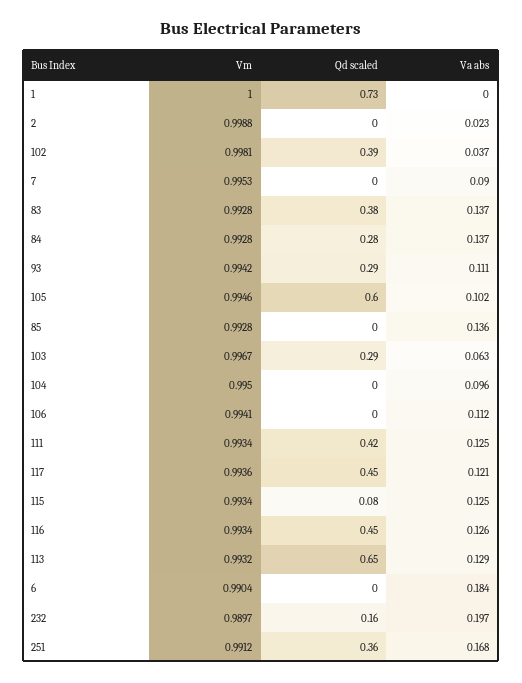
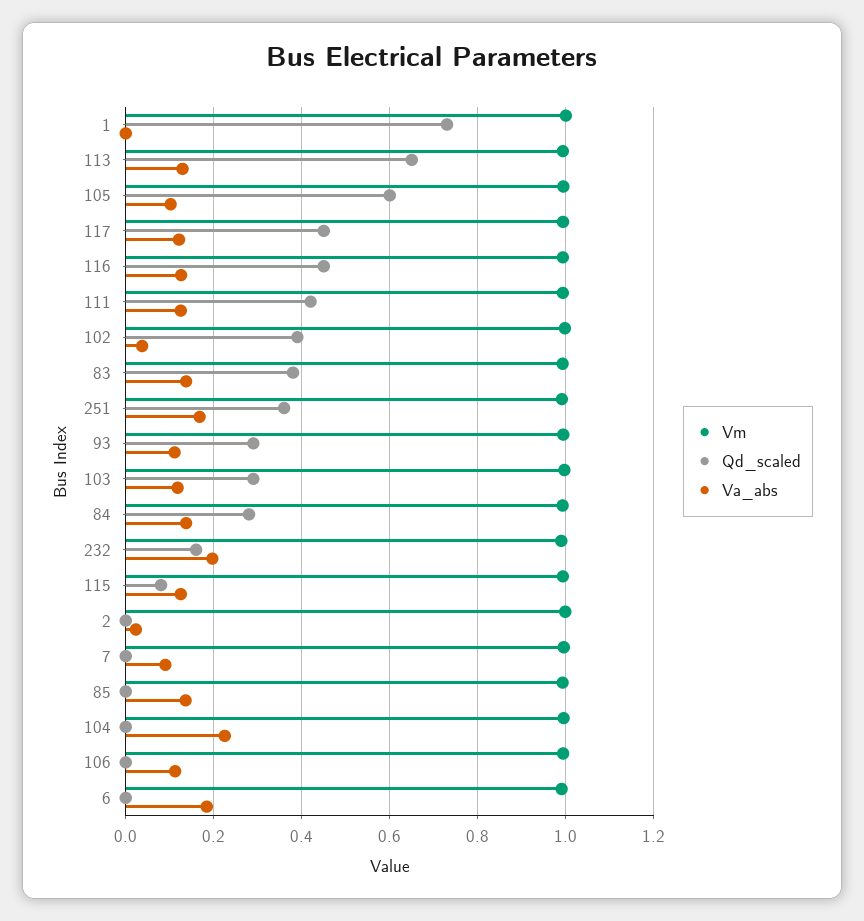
Va abs, 103: 0.063 -> 0.12
Va abs, 104: 0.096 -> 0.22

